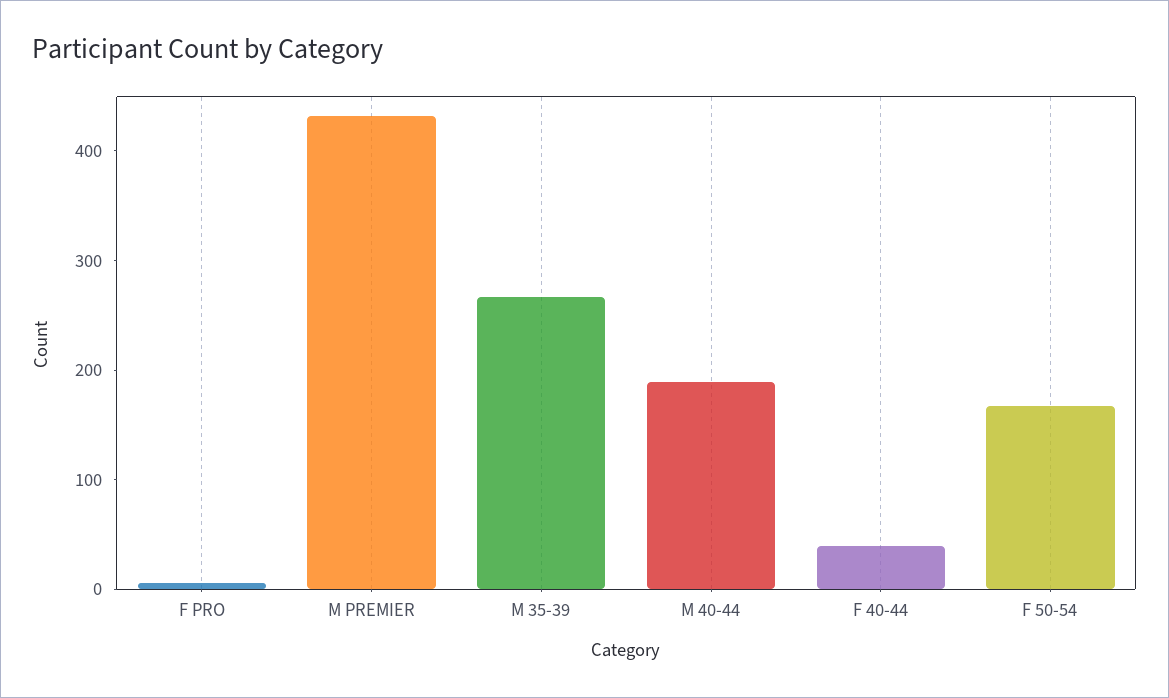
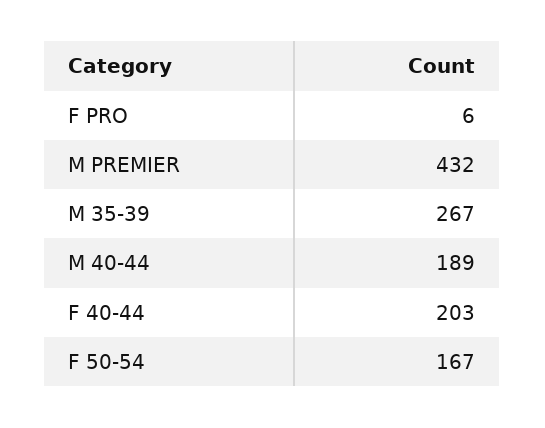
F 40-44: 40 -> 203

